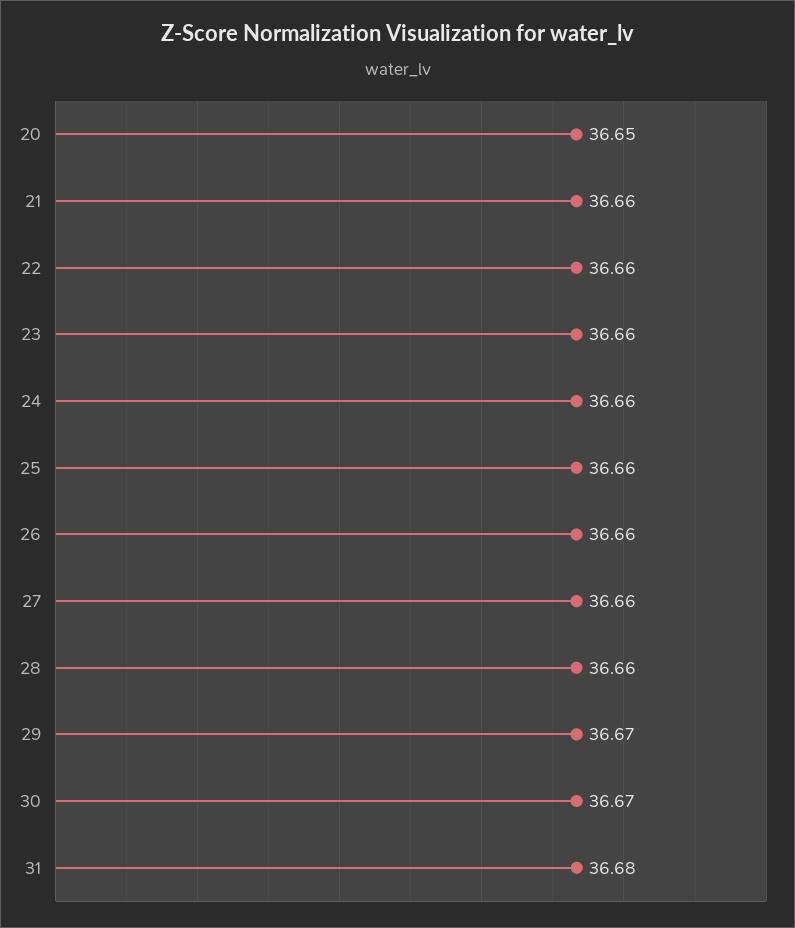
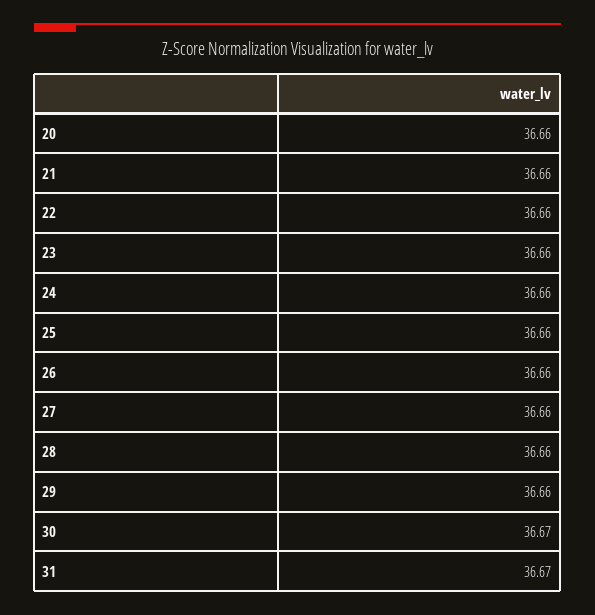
20: 36.65 -> 36.66
29: 36.67 -> 36.66
31: 36.68 -> 36.67

